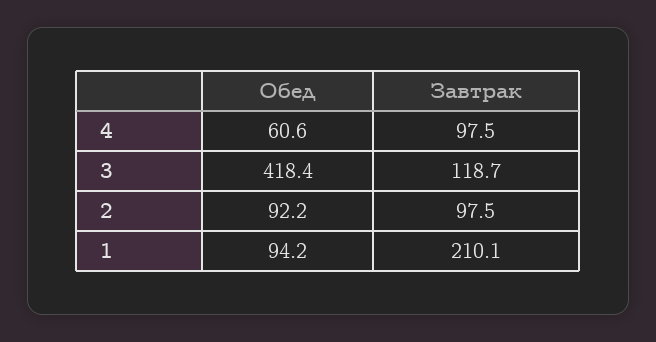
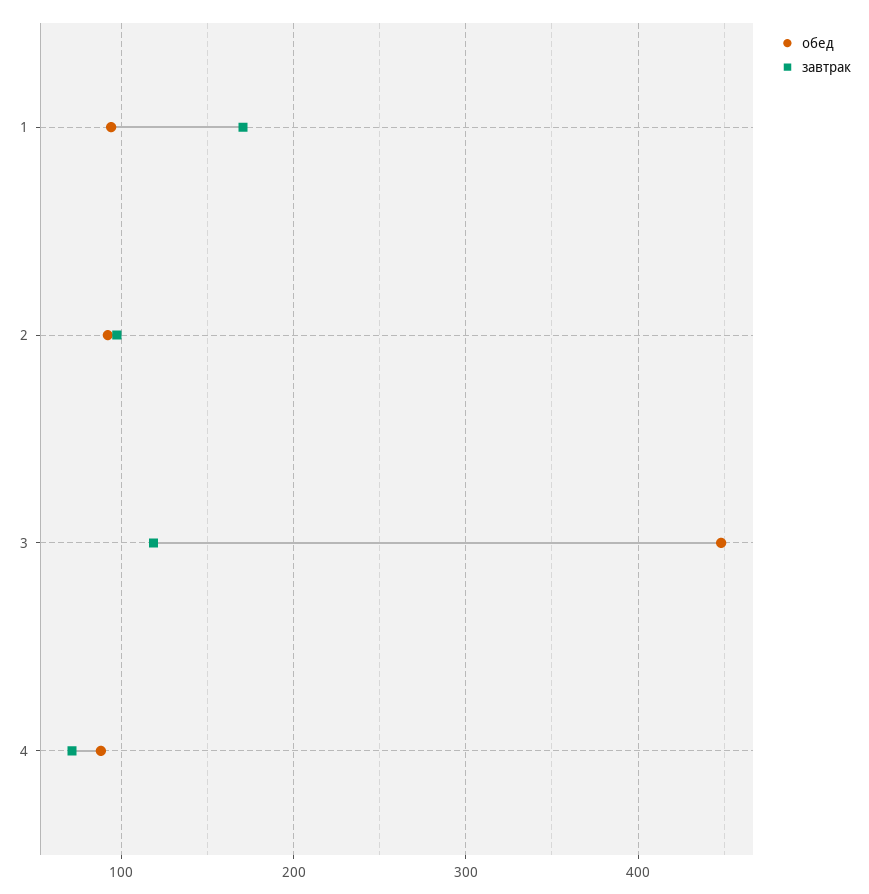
Обед, 4: 60.6 -> 90
Завтрак, 4: 97.5 -> 70
Обед, 3: 418.4 -> 450
Завтрак, 1: 210.1 -> 170

